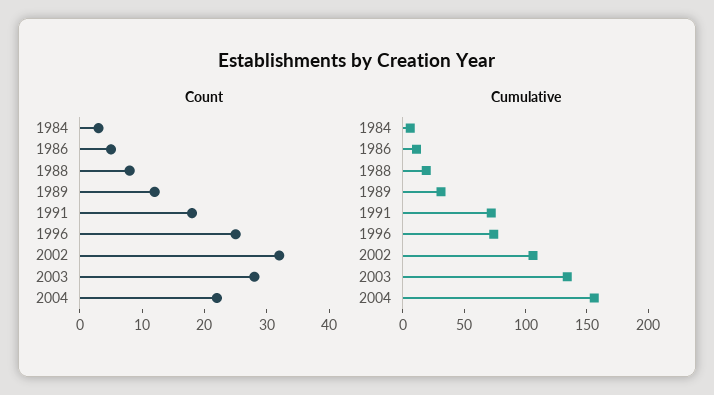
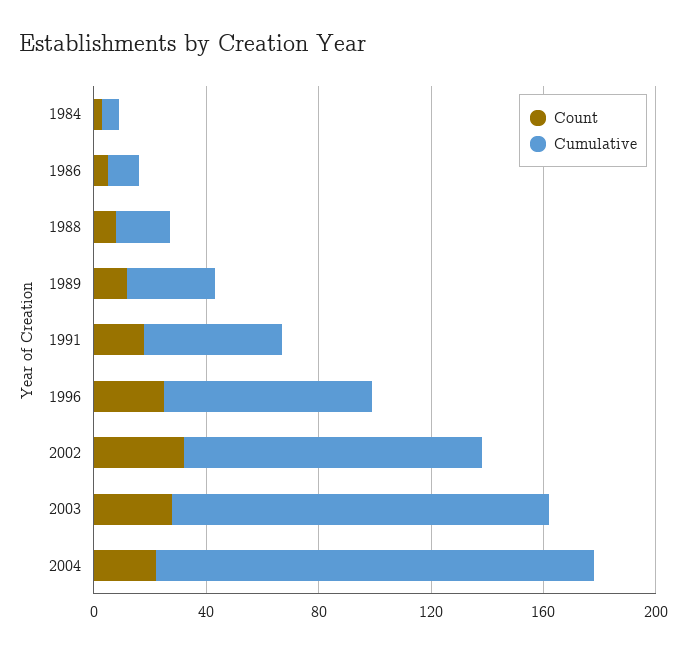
Cumulative, 1991: 70 -> 50

